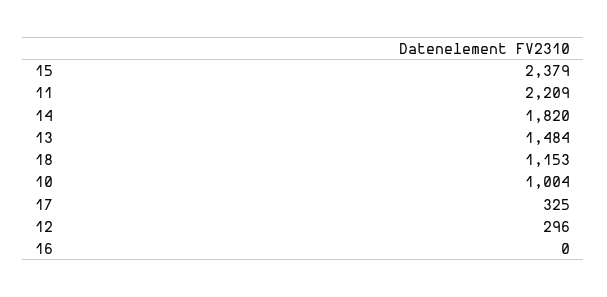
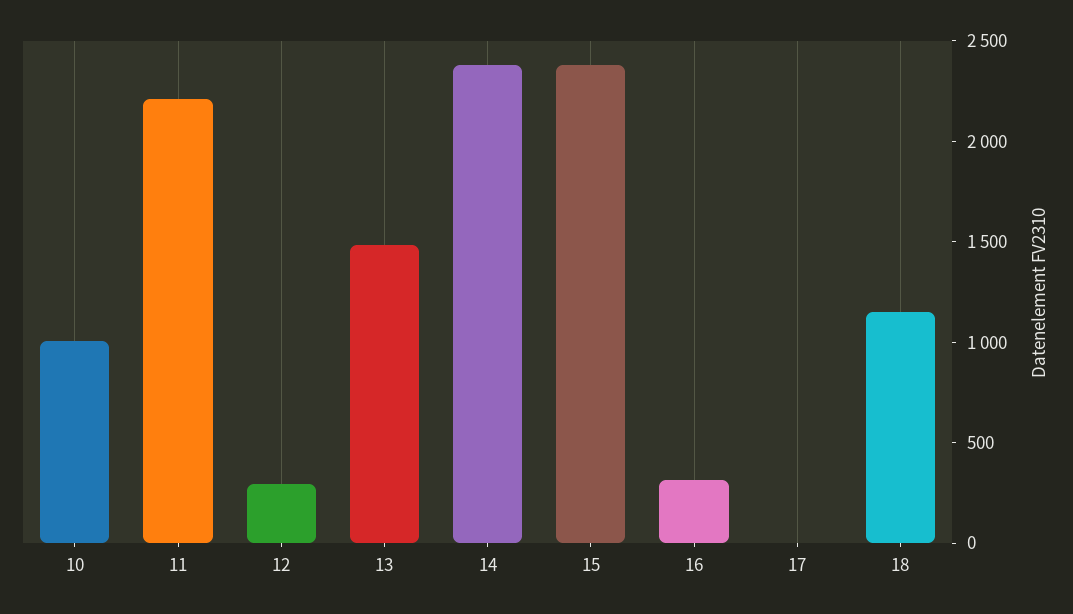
14: 1820 -> 2400
17: 325 -> 0
16: 0 -> 300

